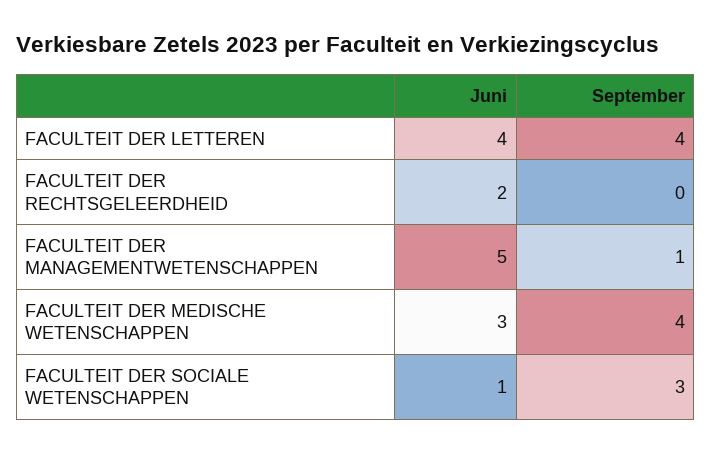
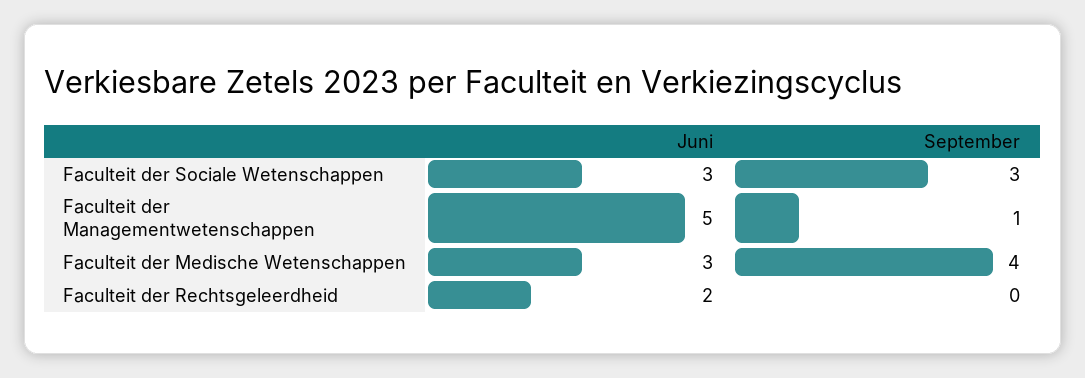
Juni, FACULTEIT DER LETTEREN: 4 -> none
September, FACULTEIT DER LETTEREN: 4 -> none
Juni, FACULTEIT DER SOCIALE WETENSCHAPPEN: 1 -> 3

